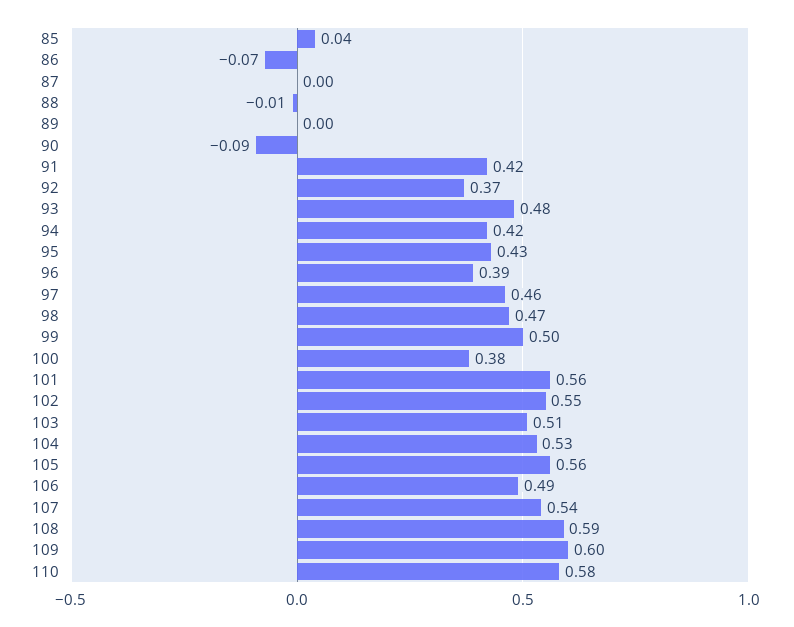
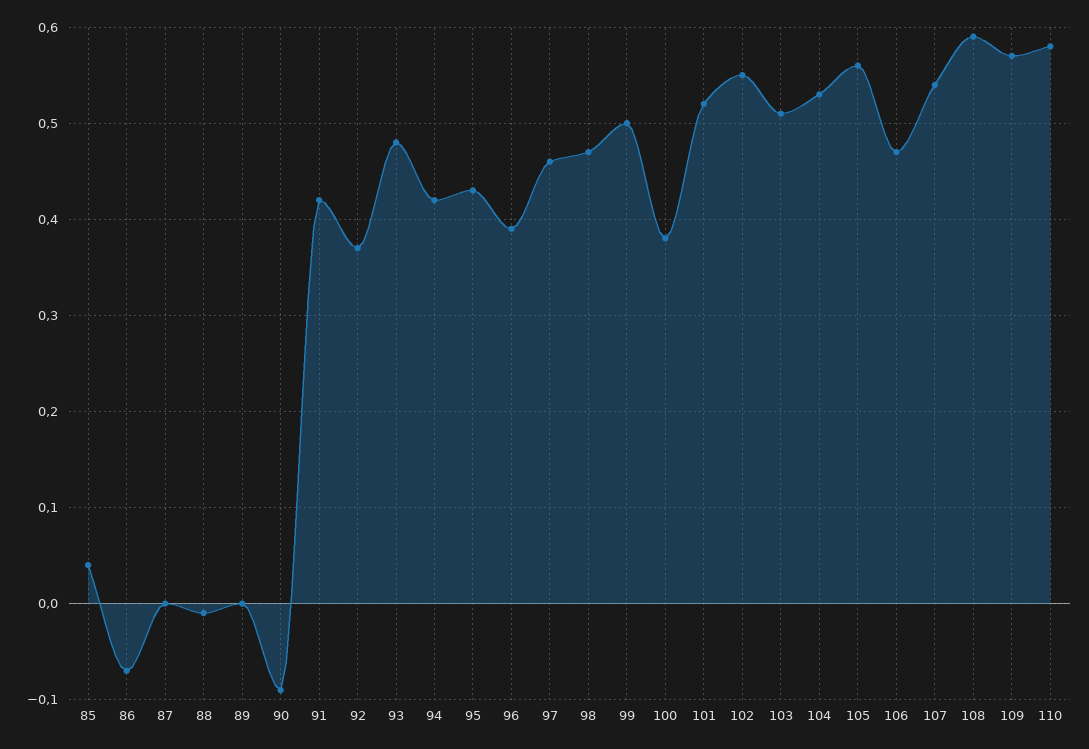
101: 0.56 -> 0.52
106: 0.49 -> 0.47
109: 0.6 -> 0.57

